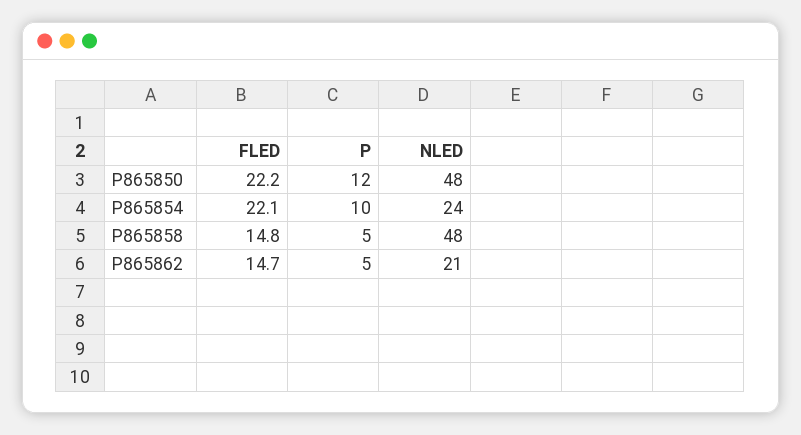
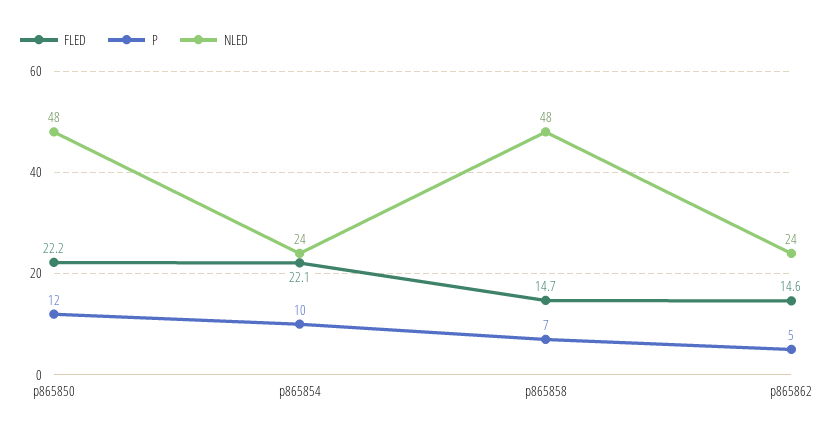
FLED, P865858: 14.8 -> 14.7
P, P865858: 5 -> 7
FLED, P865862: 14.7 -> 14.6
NLED, P865862: 21 -> 24

